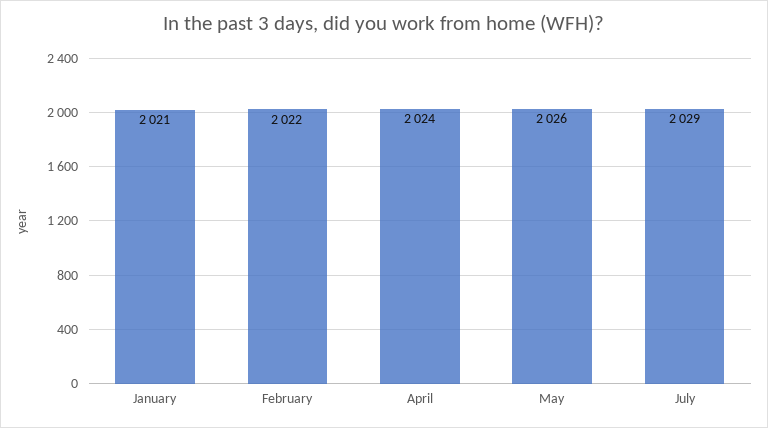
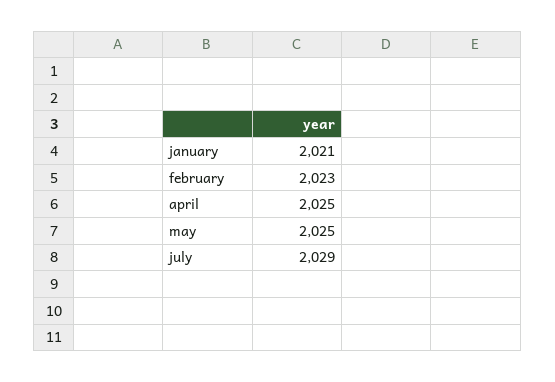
February: 2022 -> 2023
April: 2024 -> 2025
May: 2026 -> 2025

